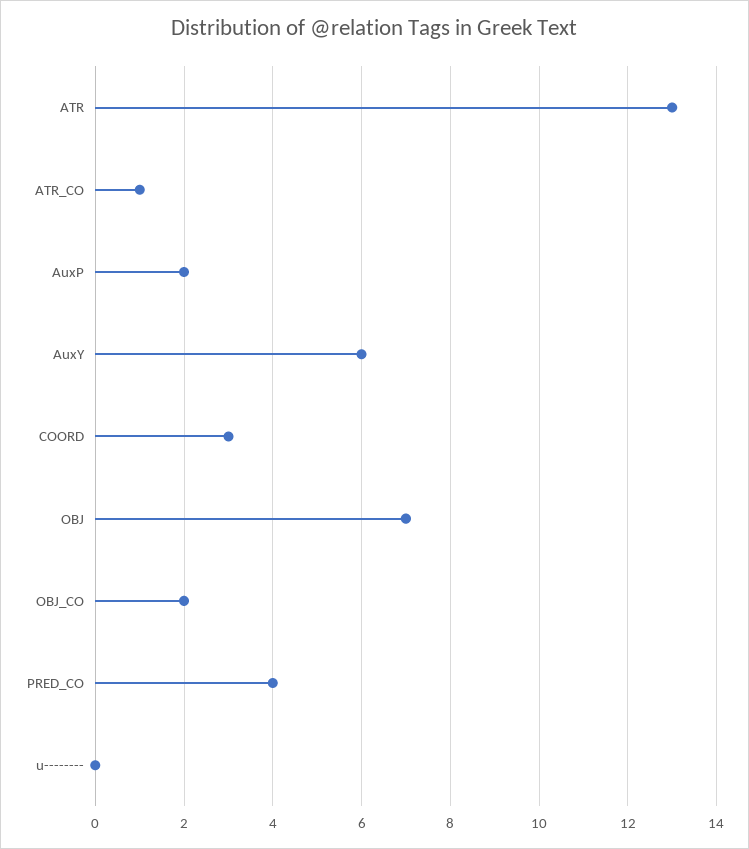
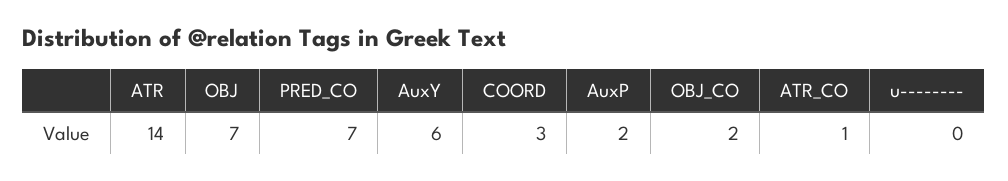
ATR: 13 -> 14
PRED_CO: 4 -> 7

